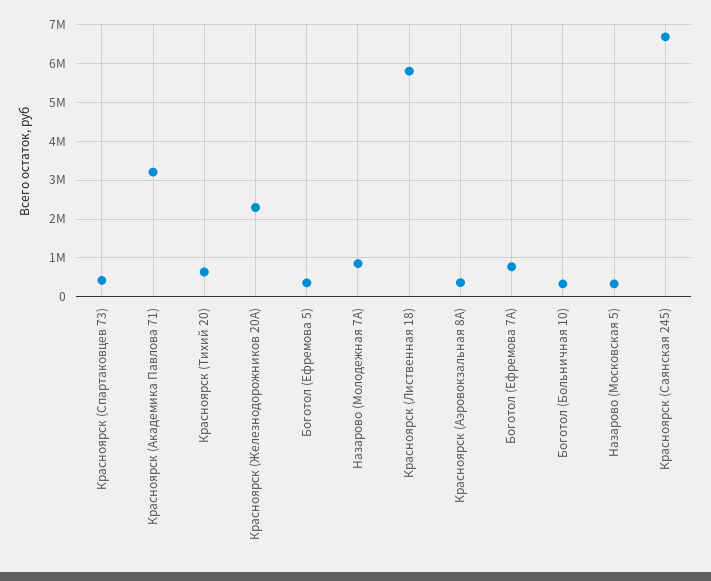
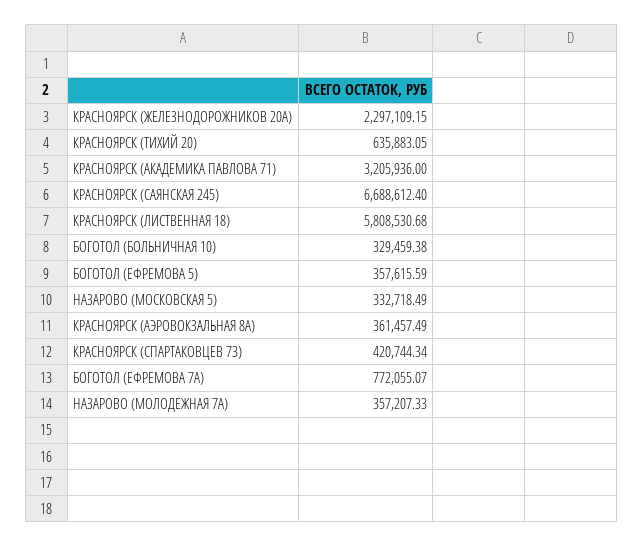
Назарово (Молодежная 7А): 800000 -> 357207.33

